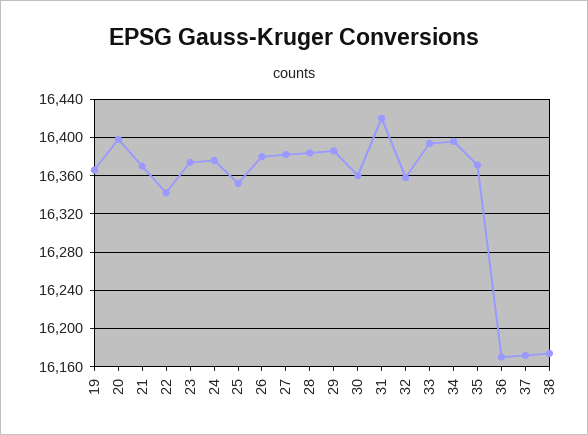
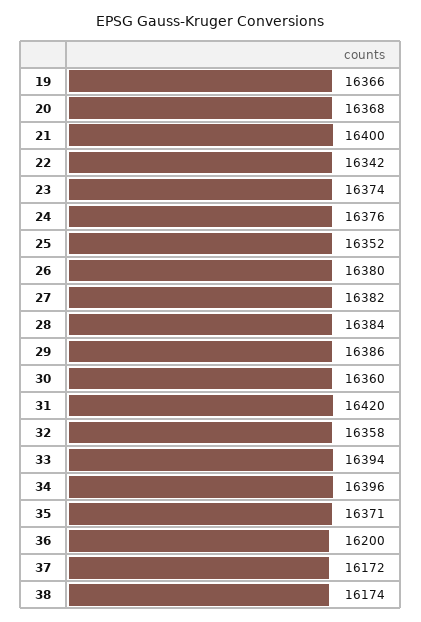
20: 16400 -> 16368
21: 16370 -> 16400
36: 16170 -> 16200

